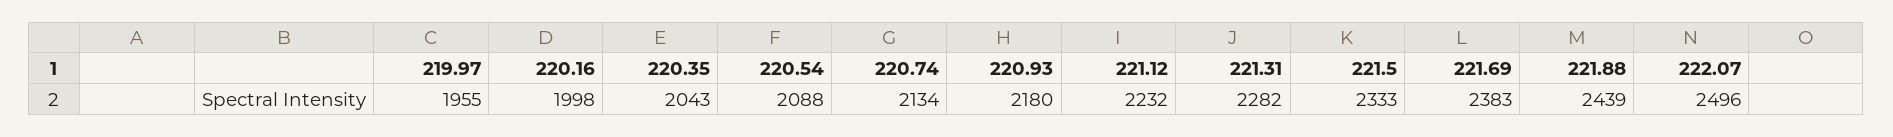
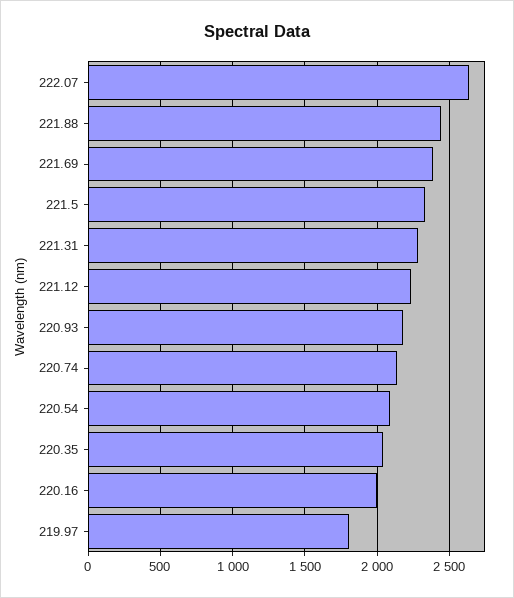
219.97: 1955 -> 1800
222.07: 2496 -> 2650

